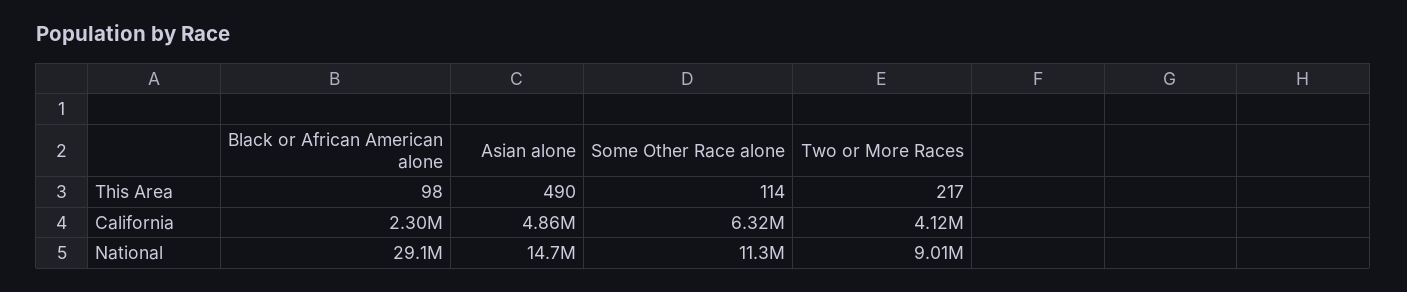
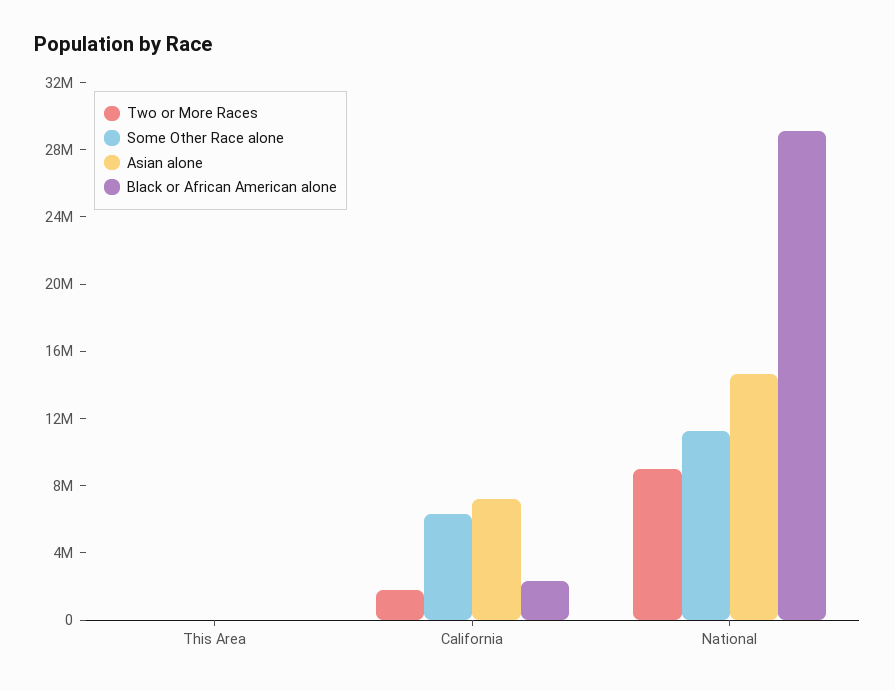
Asian alone, California: 4860000 -> 7000000
Two or More Races, California: 4120000 -> 2000000

